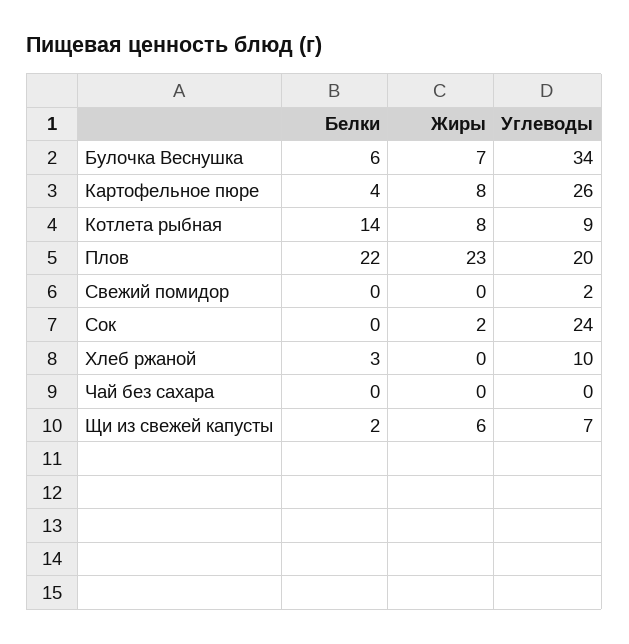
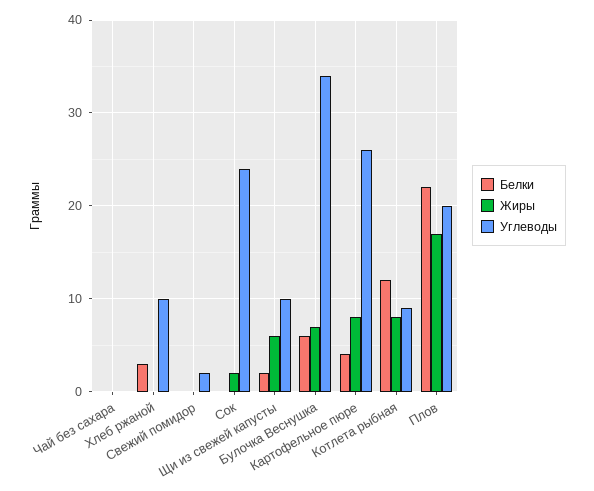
Белки, Котлета рыбная: 14 -> 12
Жиры, Плов: 23 -> 17
Углеводы, Щи из свежей капусты: 7 -> 10

